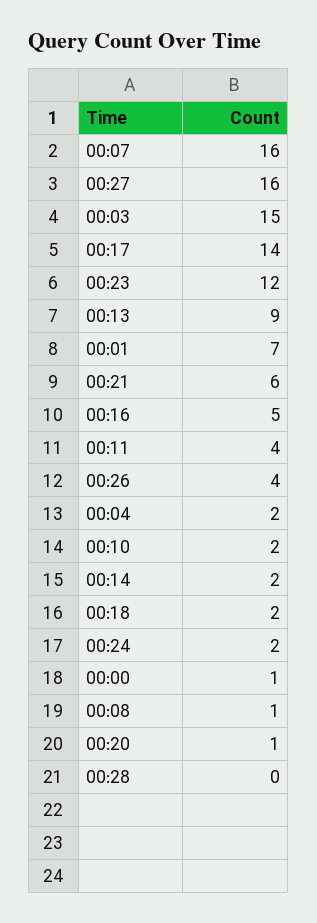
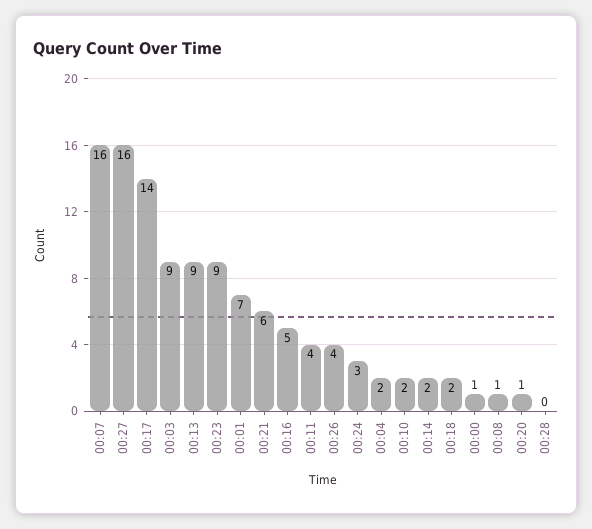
00:03: 15 -> 9
00:23: 12 -> 9
00:24: 2 -> 3

